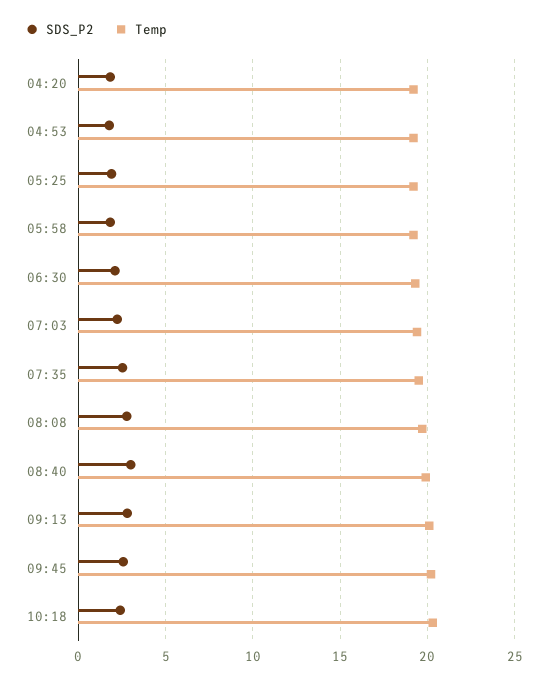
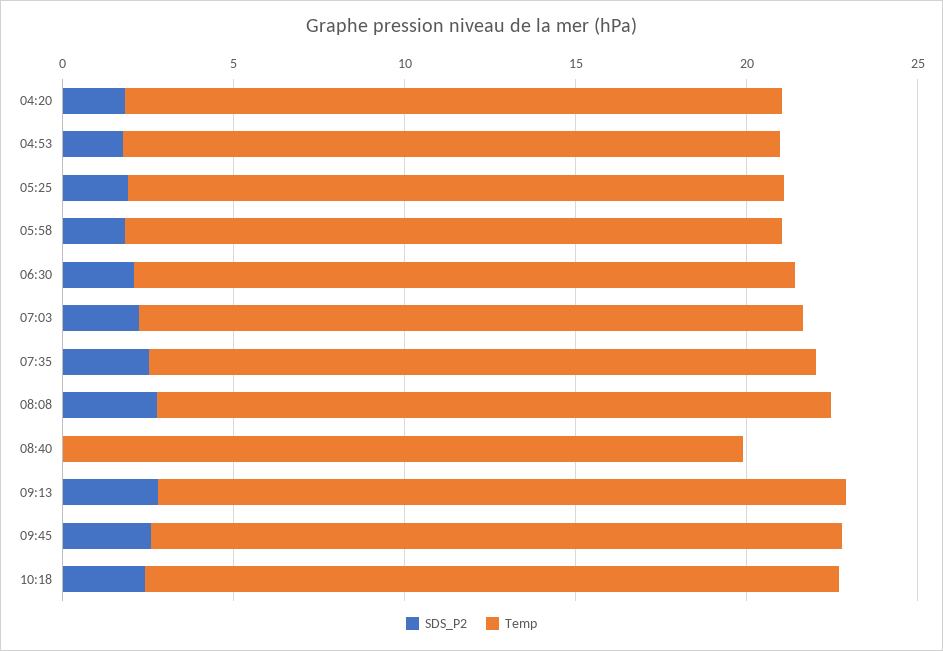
SDS_P2, 08:40: 3 -> 0

